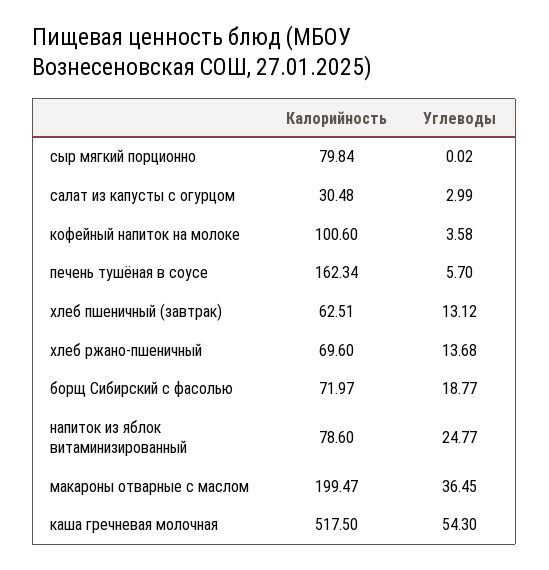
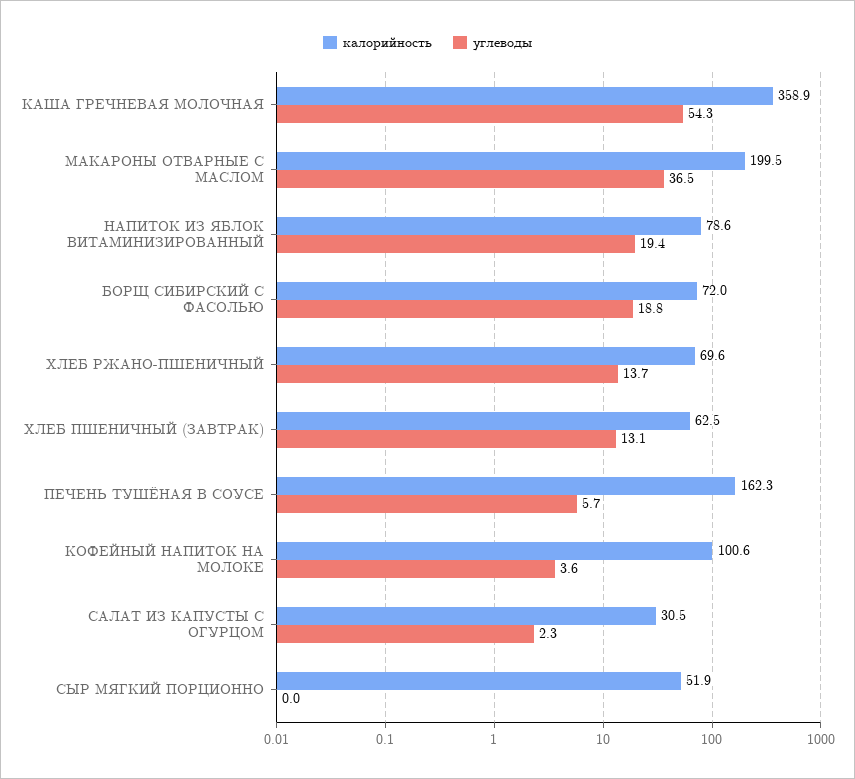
Калорийность, сыр мягкий порционно: 79.84 -> 51.9
Углеводы, салат из капусты с огурцом: 2.99 -> 2.3
Углеводы, напиток из яблок витаминизированный: 24.77 -> 19.4
Калорийность, каша гречневая молочная: 517.5 -> 358.9

